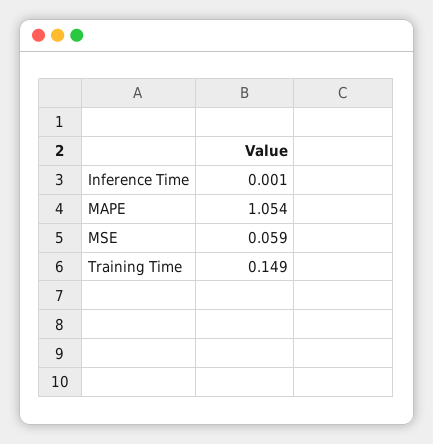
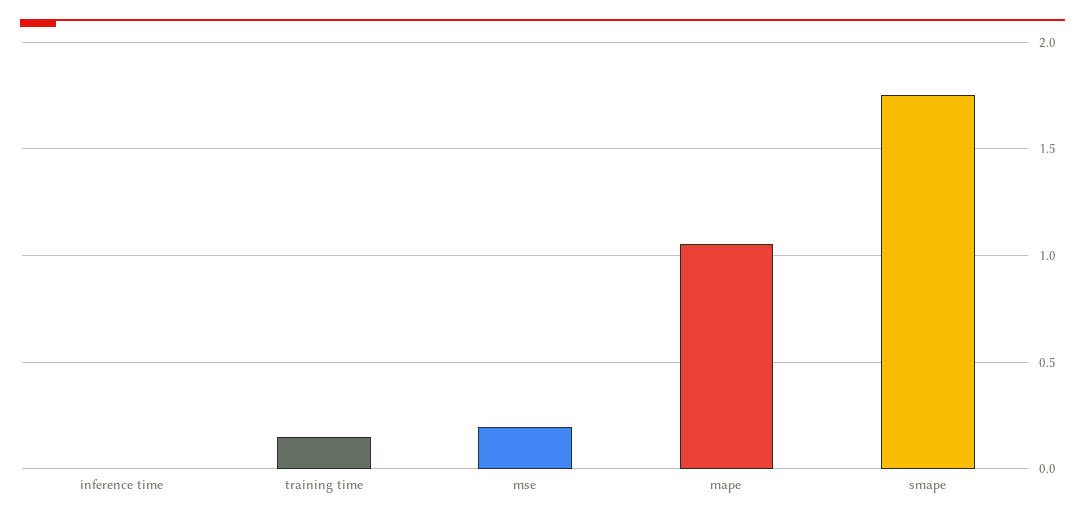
MSE: 0.059 -> 0.2
smape: none -> 1.75

